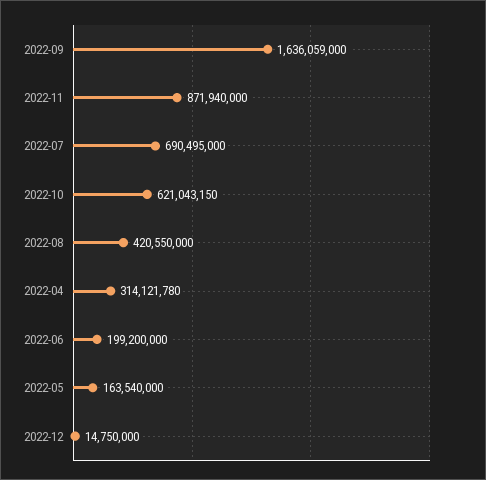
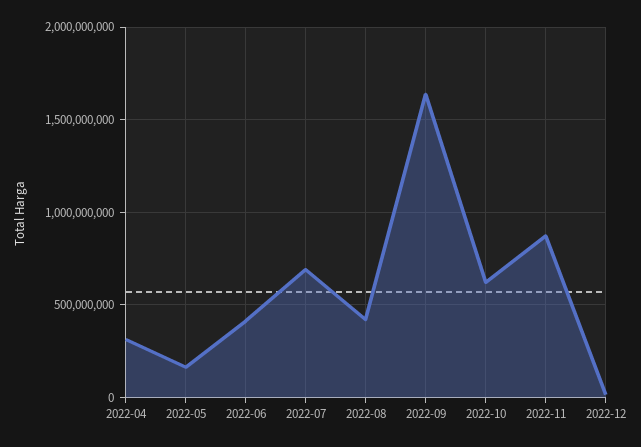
2022-06: 199200000 -> 400000000

